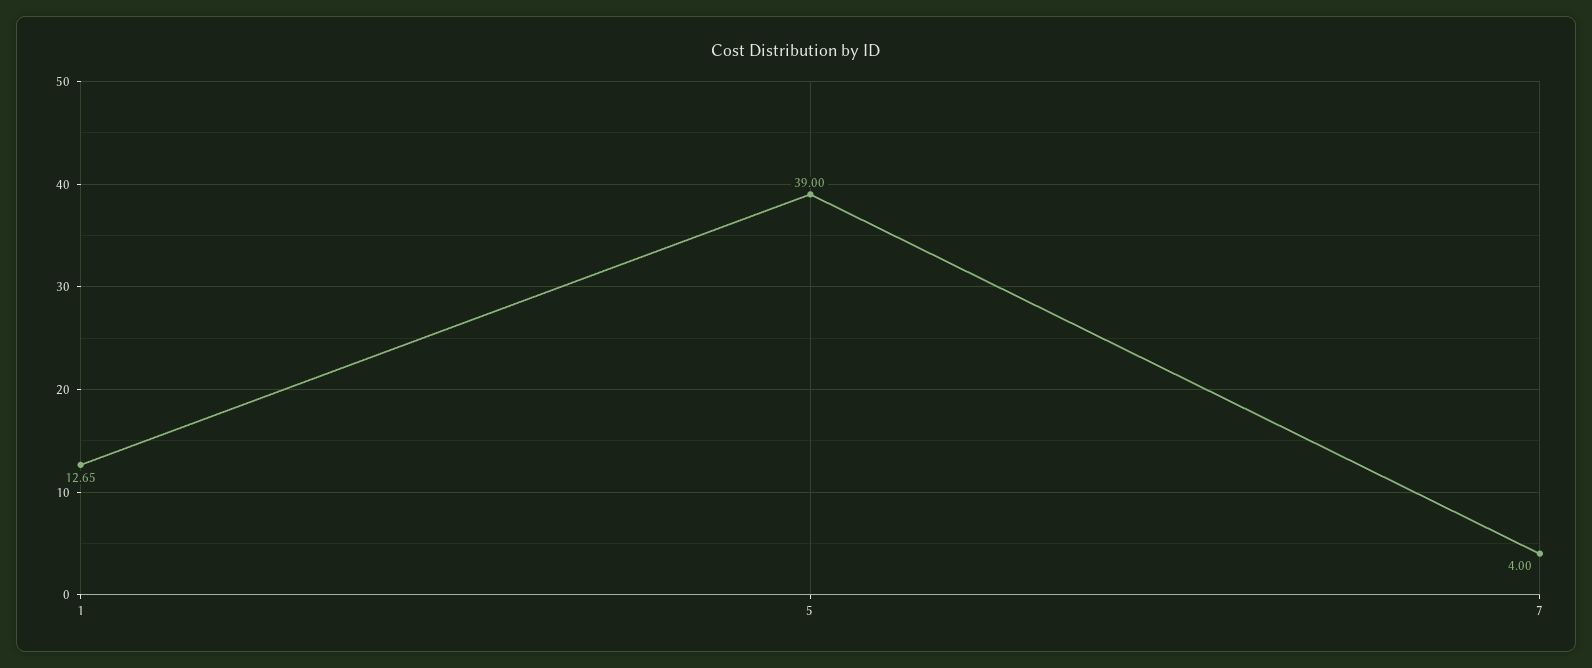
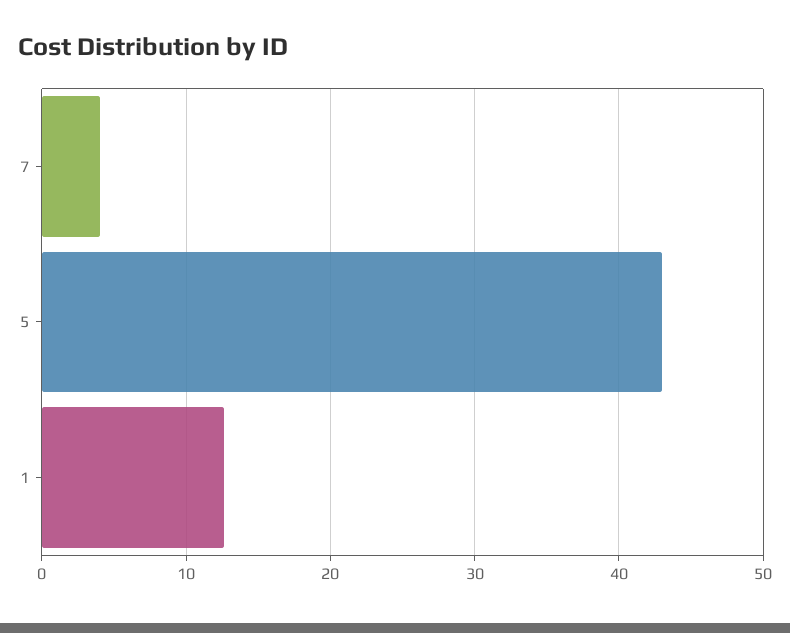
5: 39 -> 43

